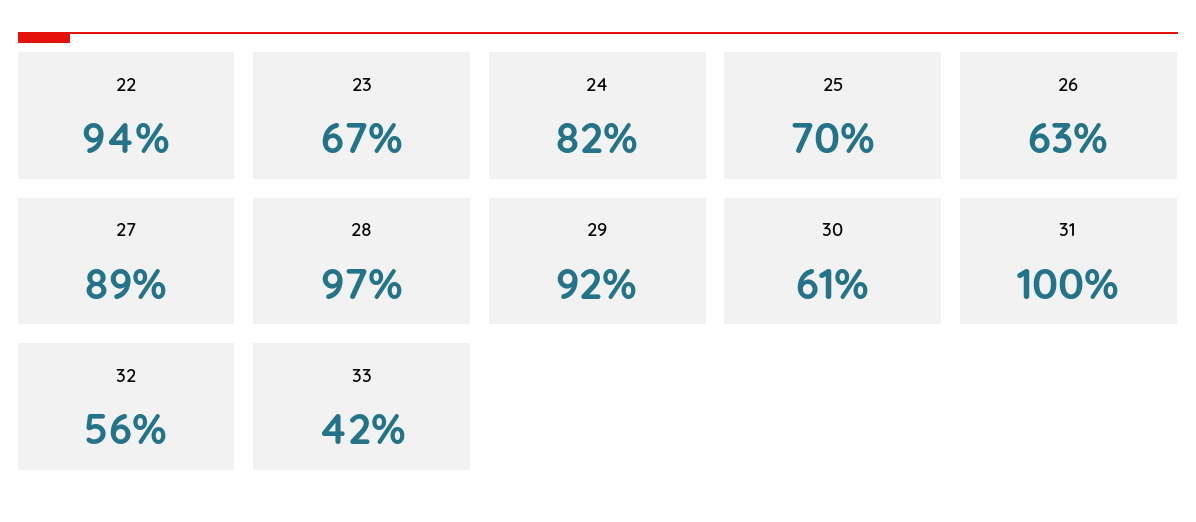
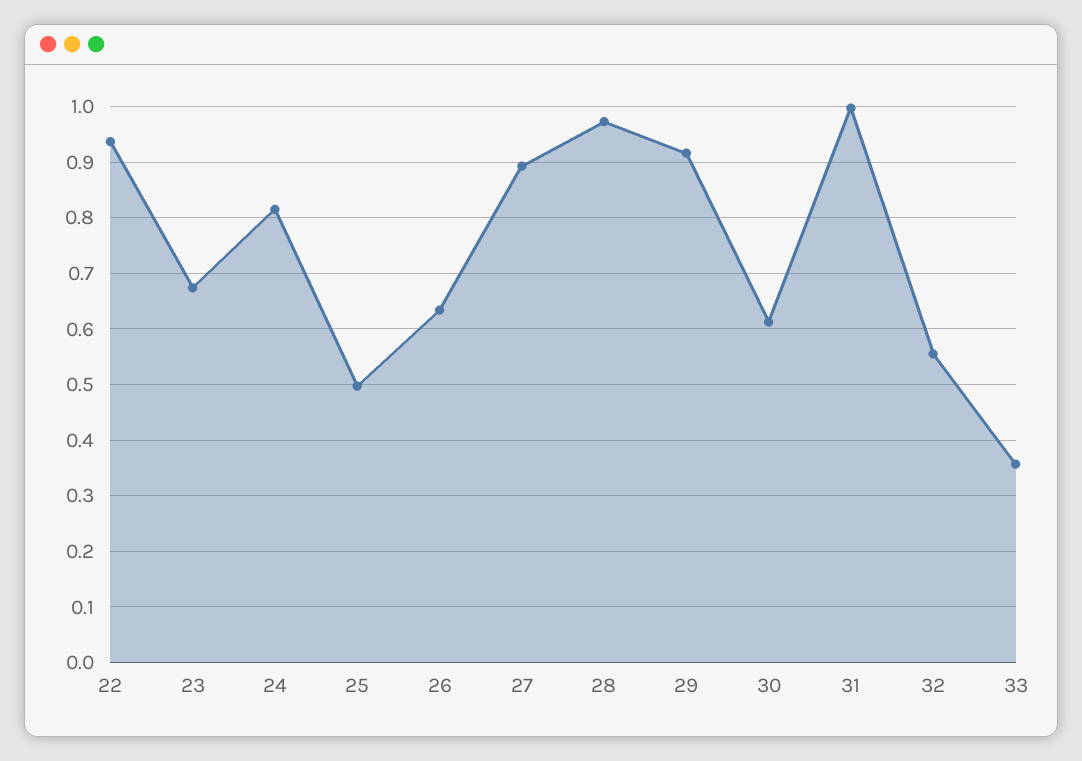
25: 0.7 -> 0.5
33: 0.42 -> 0.36

